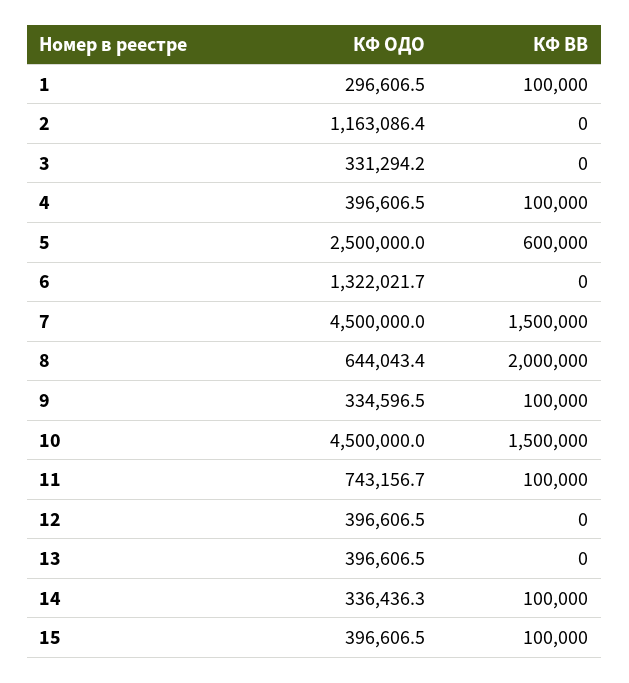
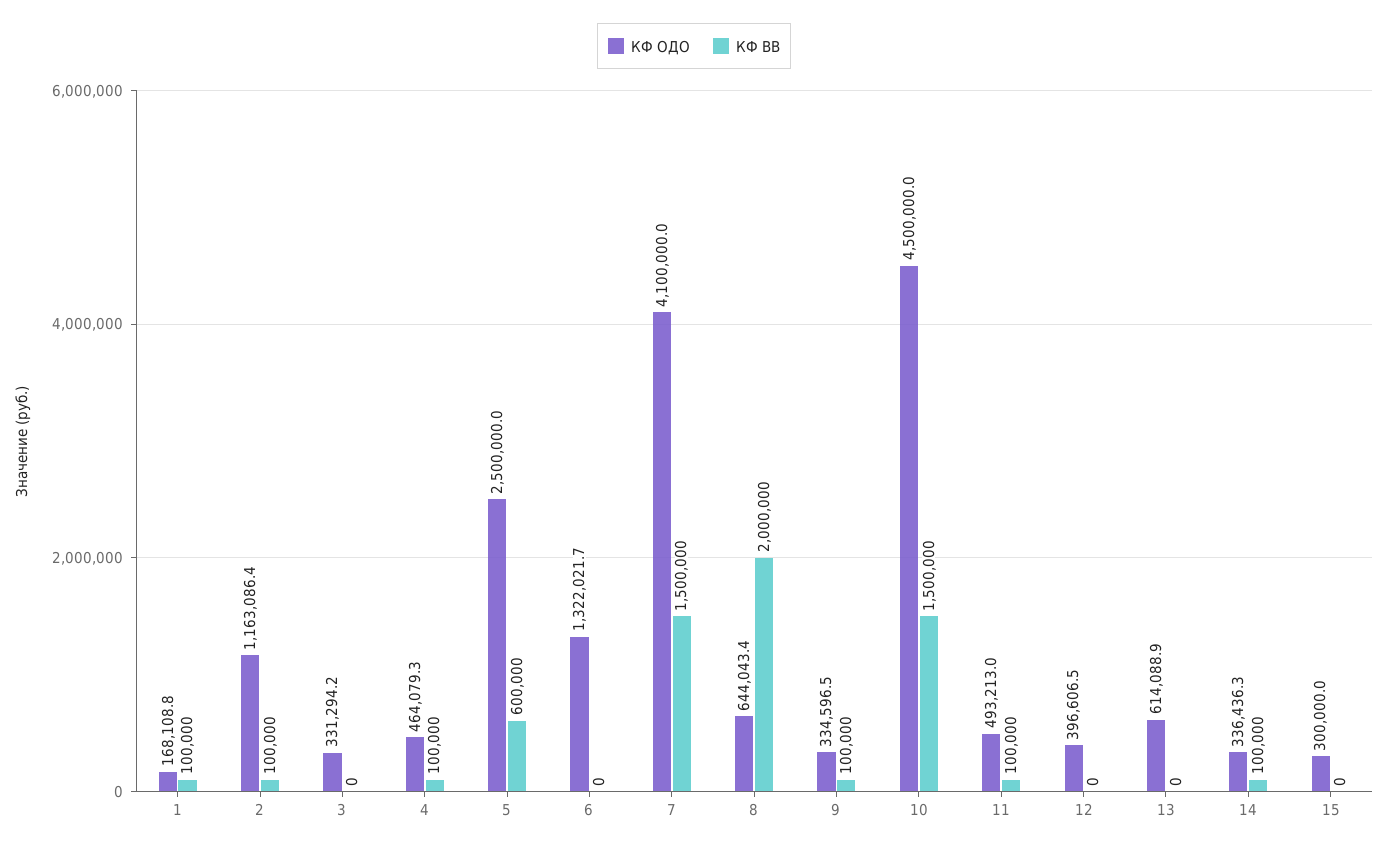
КФ ОДО, 1: 296606.5 -> 168108.8
КФ ВВ, 2: 0 -> 100000
КФ ОДО, 4: 396606.5 -> 464079.3
КФ ОДО, 7: 4500000 -> 4100000
КФ ОДО, 11: 743156.7 -> 493213
КФ ОДО, 13: 396606.5 -> 614088.9
КФ ОДО, 15: 396606.5 -> 300000
КФ ВВ, 15: 100000 -> 0

